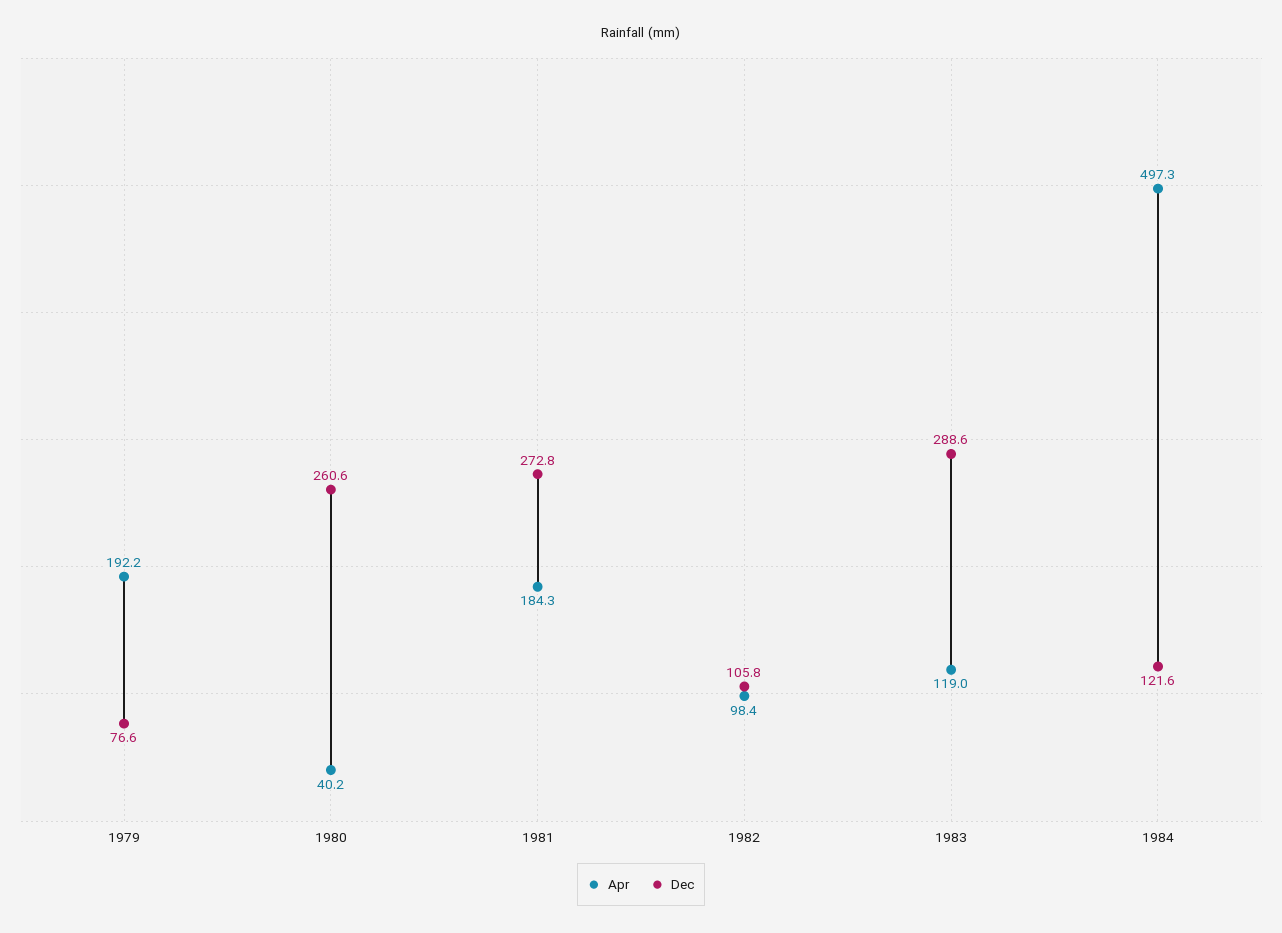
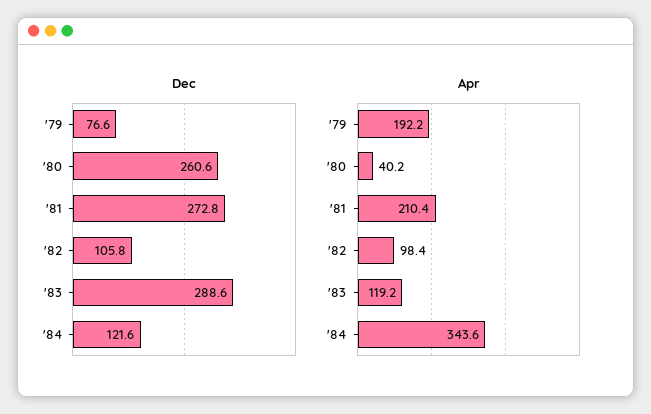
Apr, 1981: 184.3 -> 210.4
Apr, 1983: 119 -> 119.2
Apr, 1984: 497.3 -> 343.6

